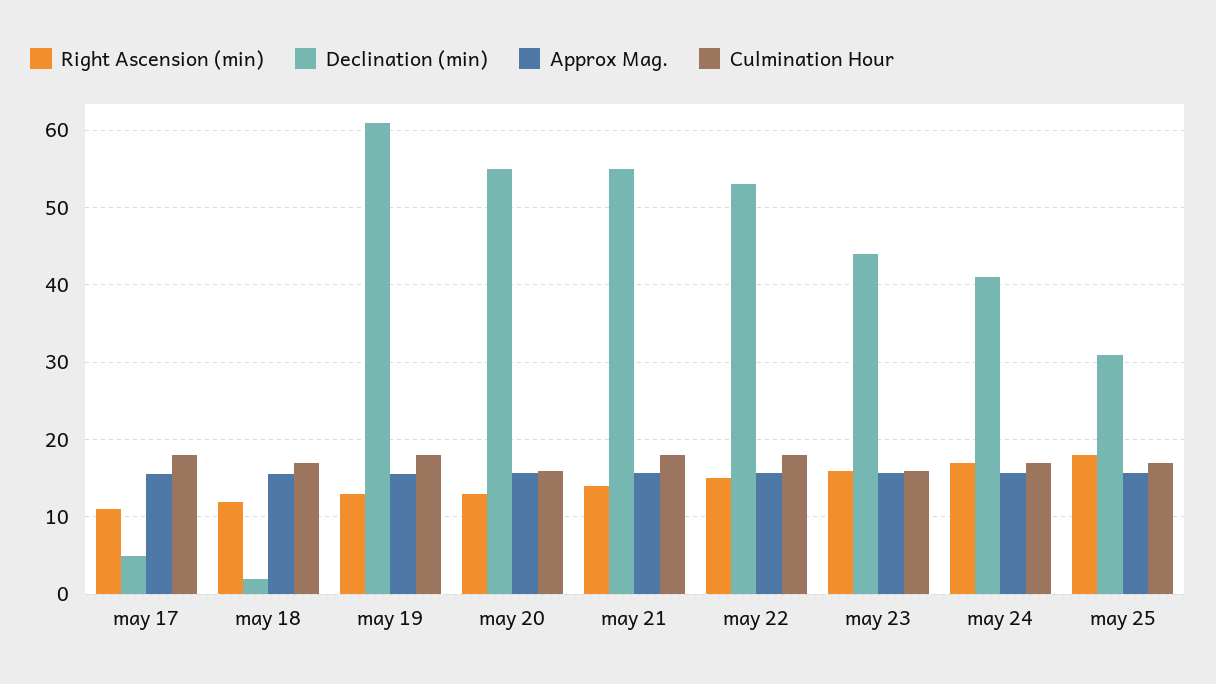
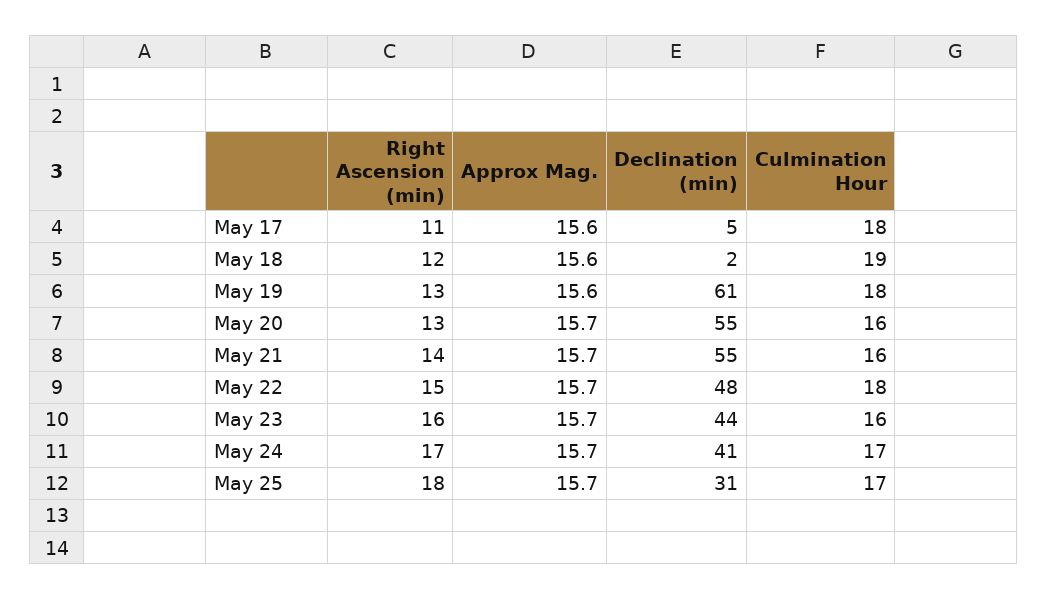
Culmination Hour, may 18: 17 -> 19
Culmination Hour, may 21: 18 -> 16
Declination (min), may 22: 53 -> 48

